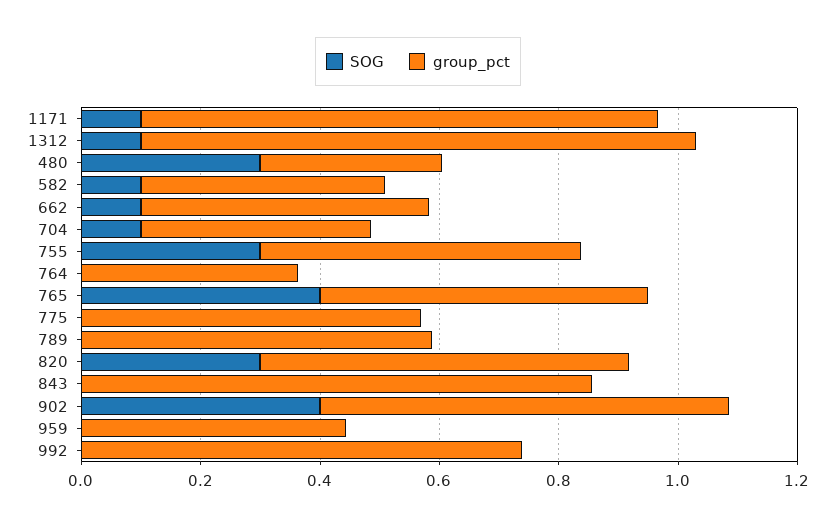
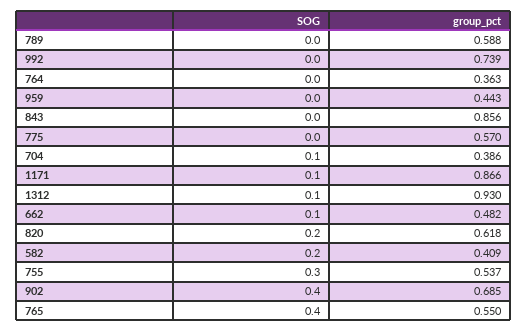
SOG, 480: 0.3 -> none
group_pct, 480: 0.3 -> none
SOG, 582: 0.1 -> 0.2
SOG, 820: 0.3 -> 0.2

